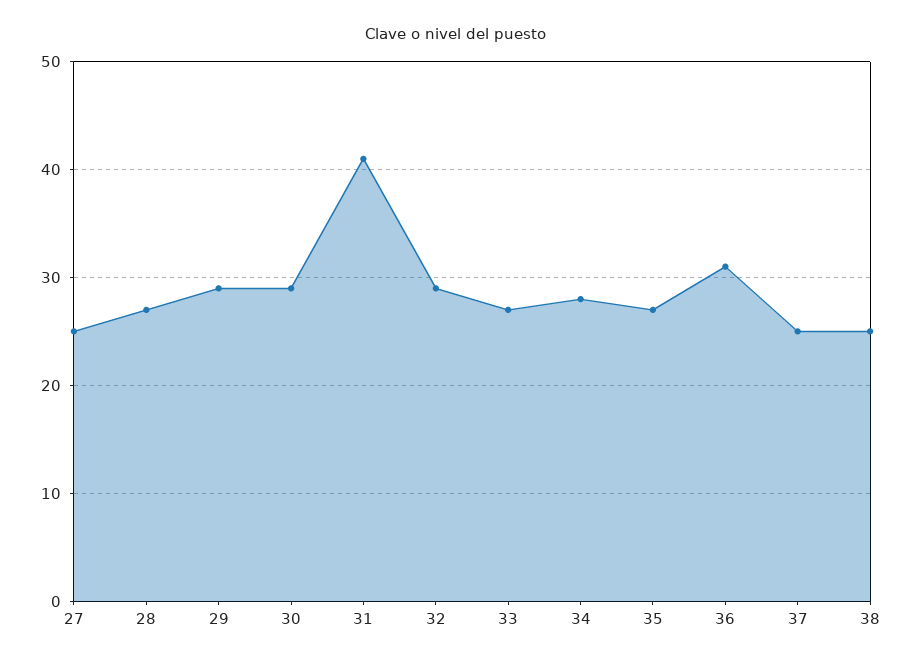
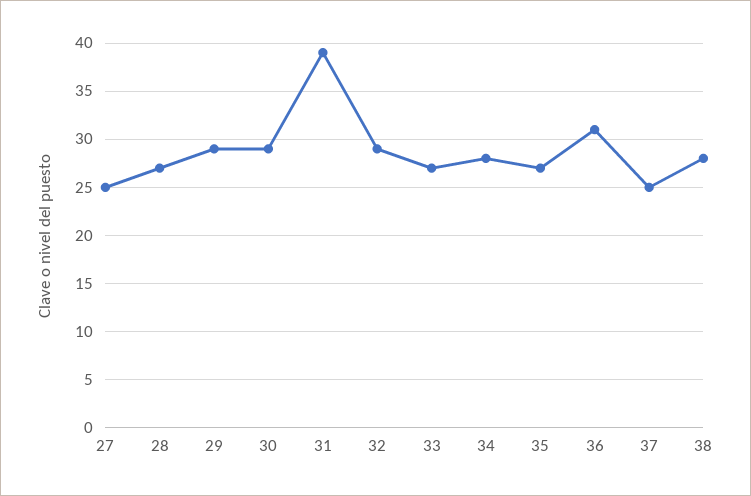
31: 41 -> 39
38: 25 -> 28

